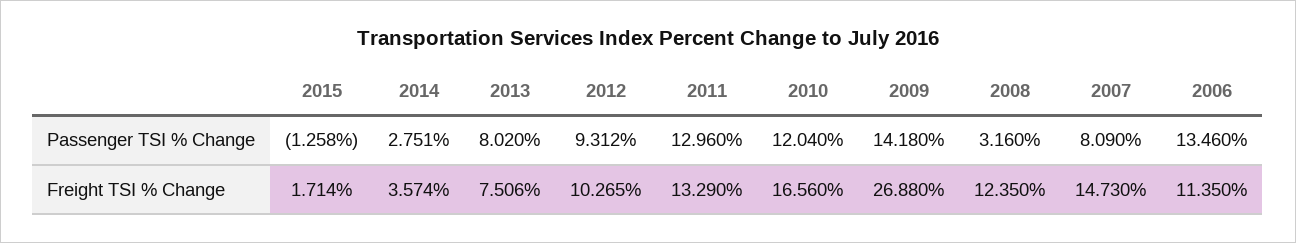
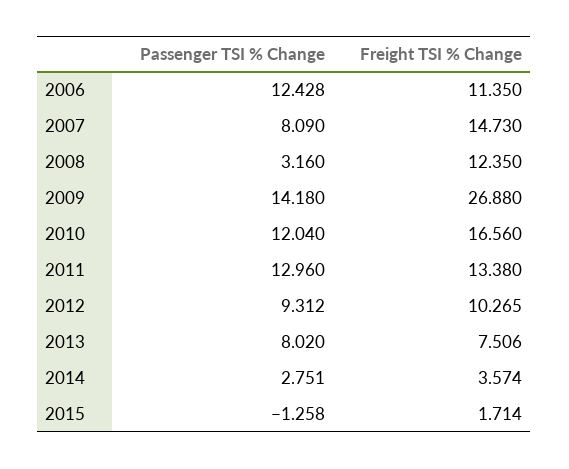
2006, Passenger TSI % Change: 13.46 -> 12.428
2011, Freight TSI % Change: 13.29 -> 13.38

